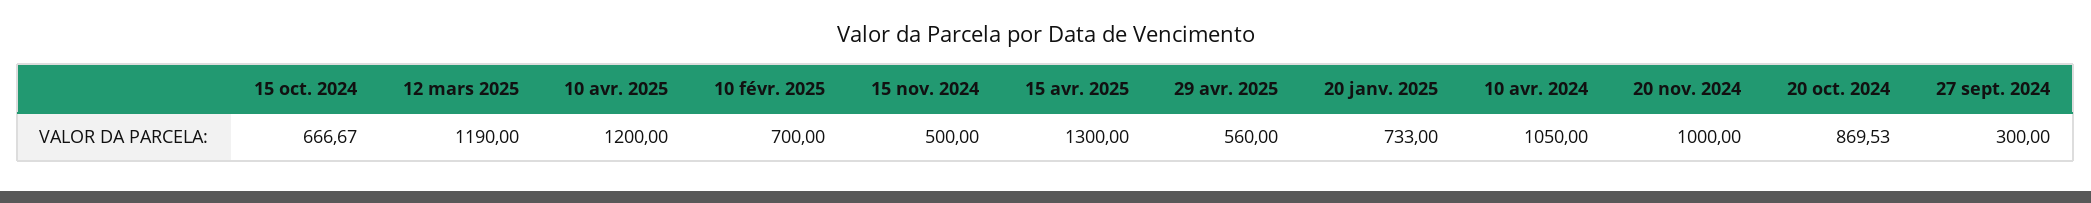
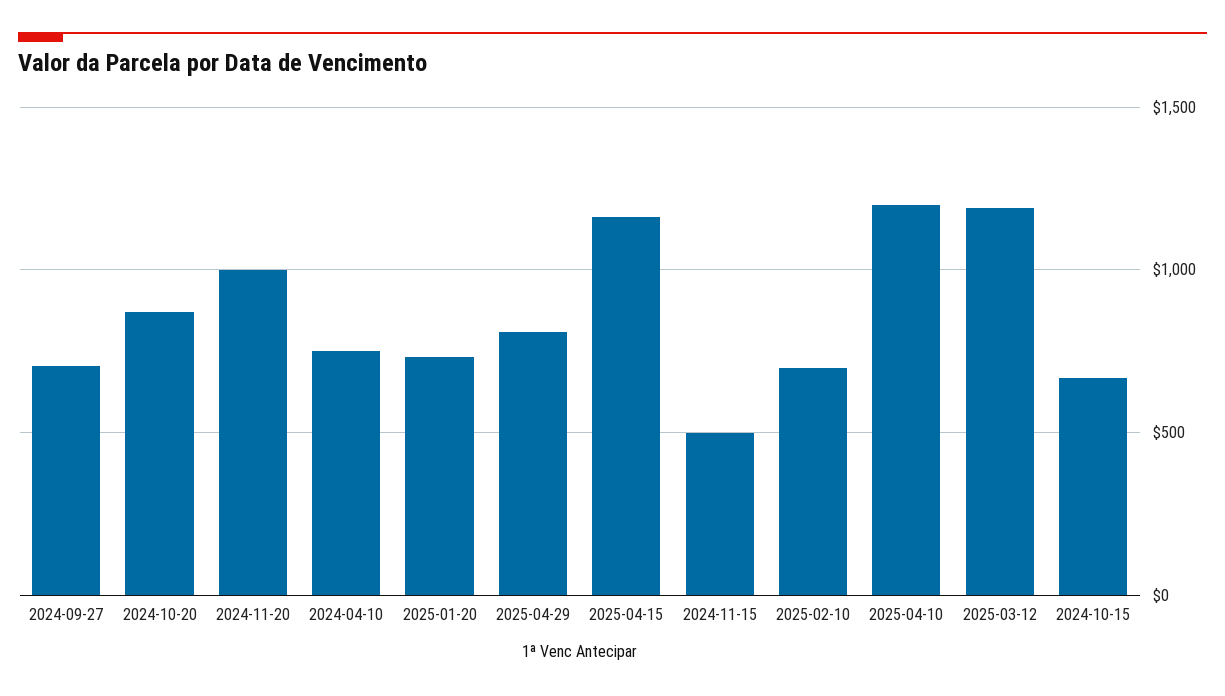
15 avr. 2025: 1300 -> 1150
29 avr. 2025: 560 -> 800
10 avr. 2024: 1050 -> 750
27 sept. 2024: 300 -> 700

